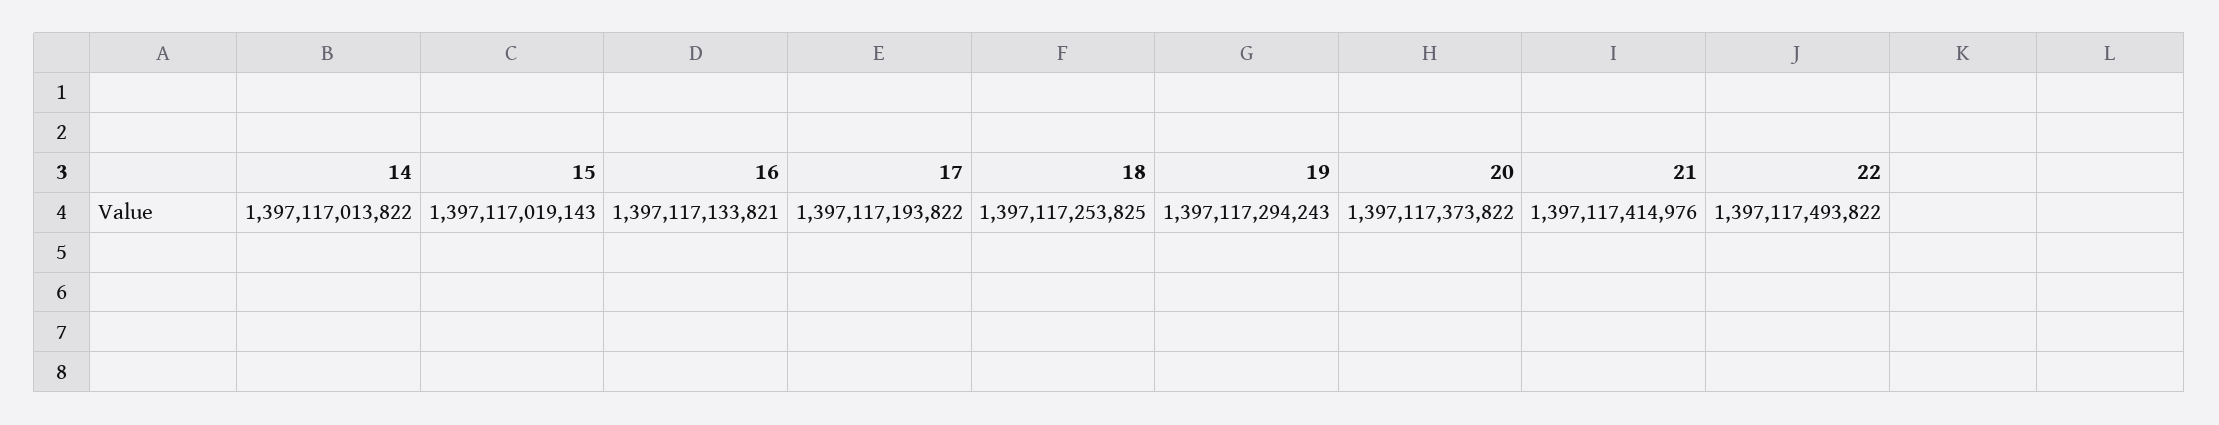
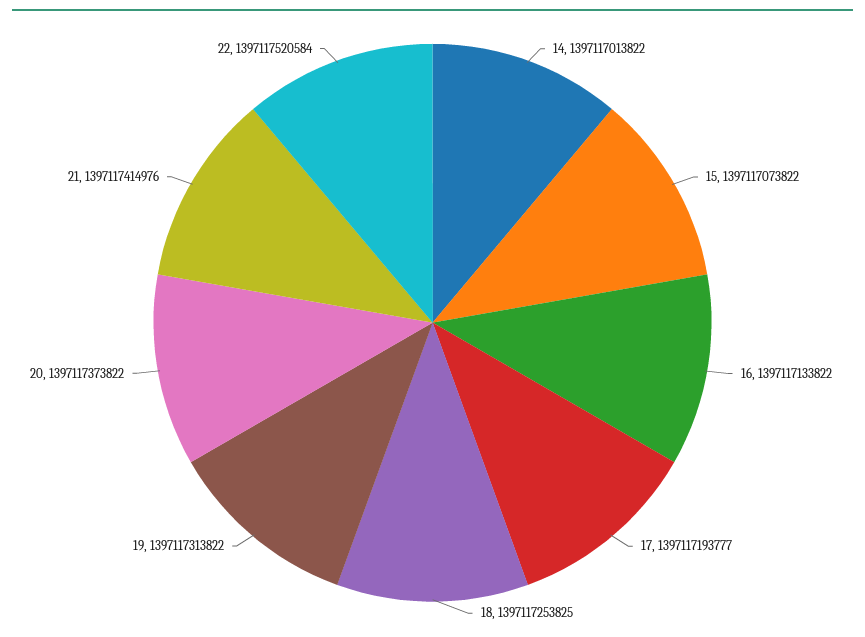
15: 1397117019143 -> 1397117073822
16: 1397117133821 -> 1397117133822
17: 1397117193822 -> 1397117193777
19: 1397117294243 -> 1397117313822
22: 1397117493822 -> 1397117520584

